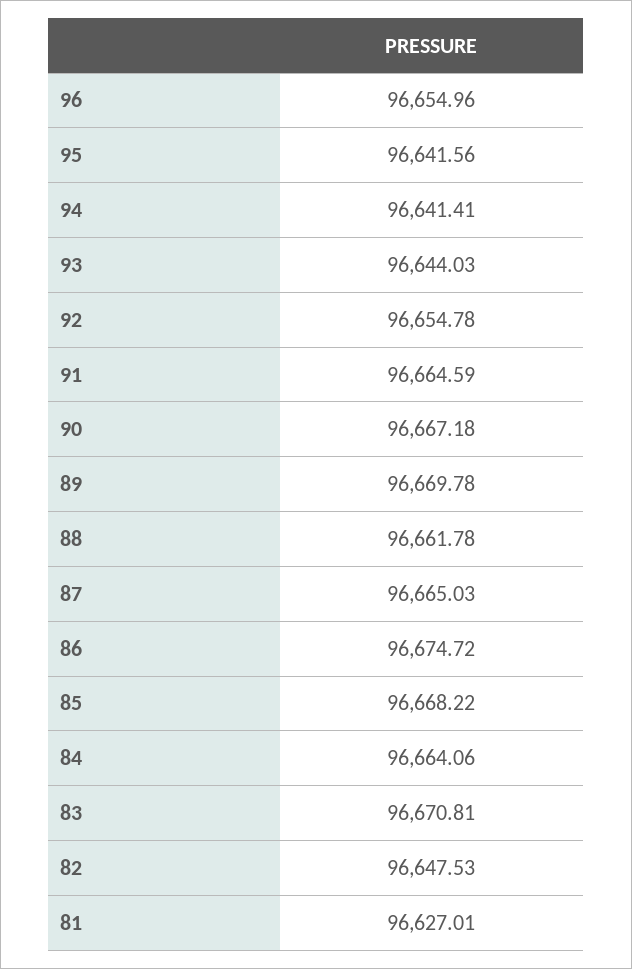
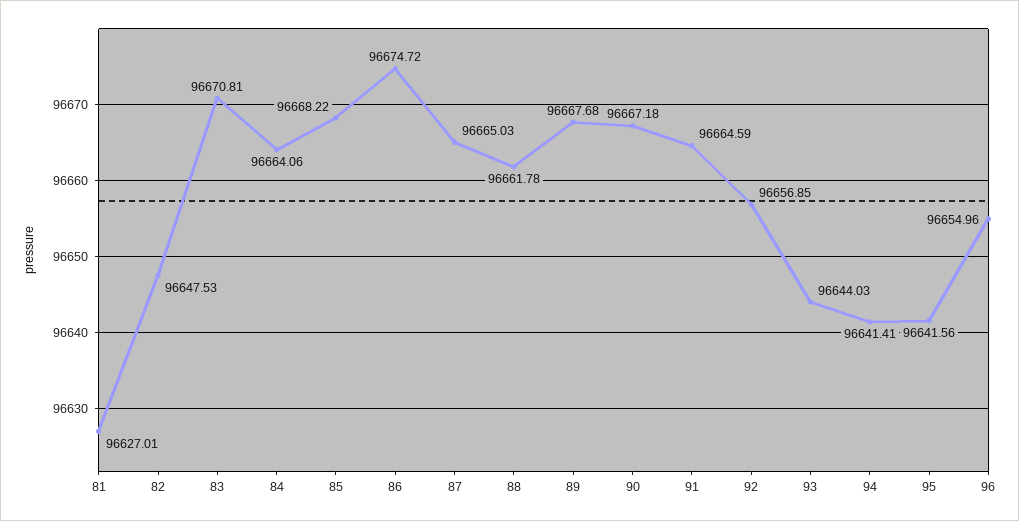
92: 96654.78 -> 96656.85
89: 96669.78 -> 96667.68

